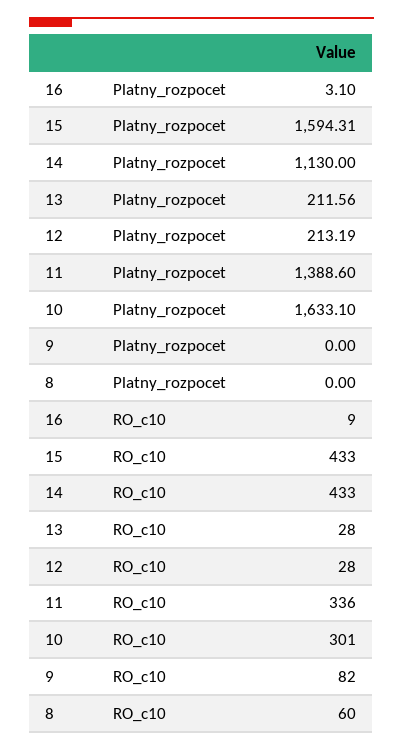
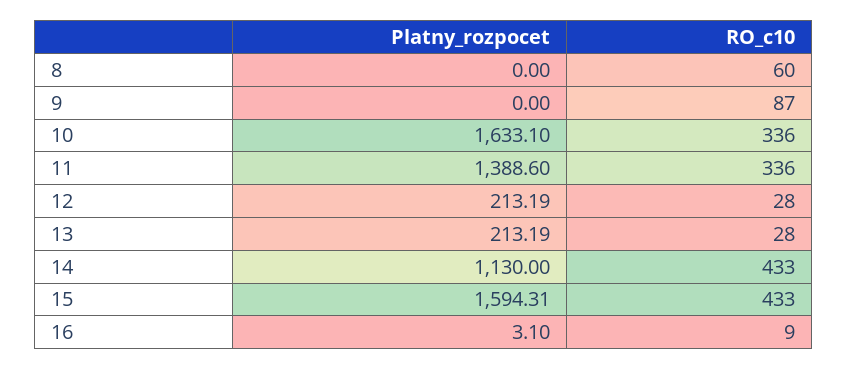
13, Platny_rozpocet: 211.56 -> 213.19
10, RO_c10: 301 -> 336
9, RO_c10: 82 -> 87

